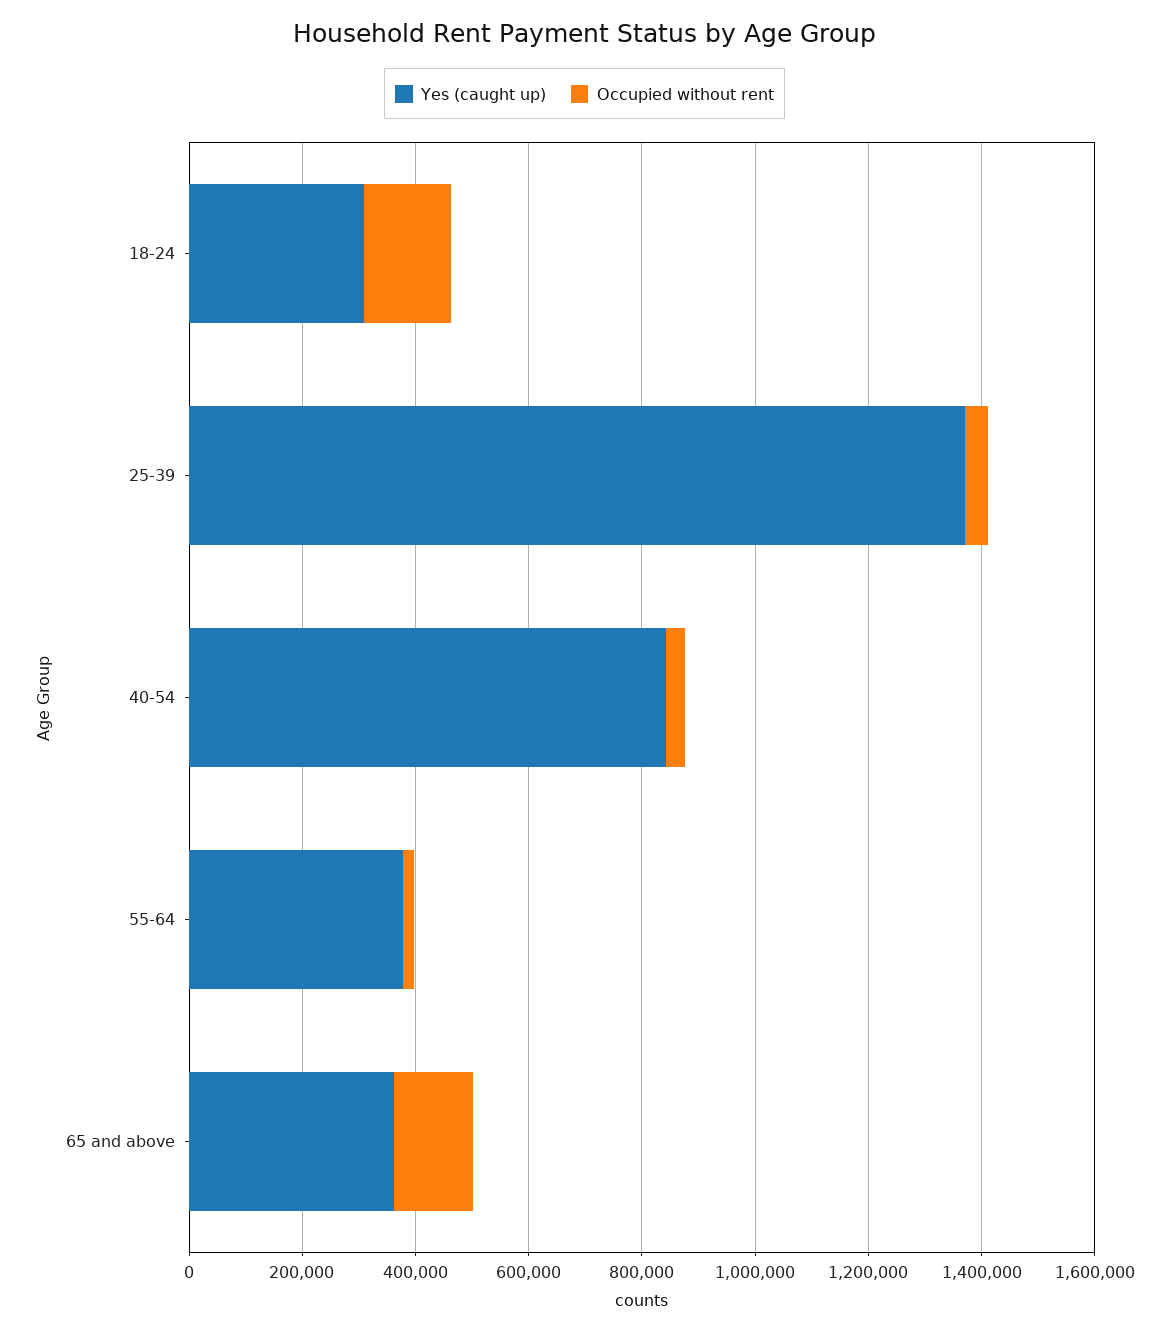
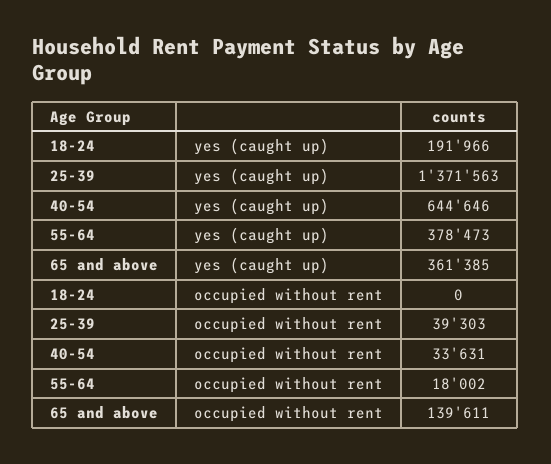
Yes (caught up), 18-24: 300000 -> 191966
Occupied without rent, 18-24: 150000 -> 0
Yes (caught up), 40-54: 850000 -> 644646

